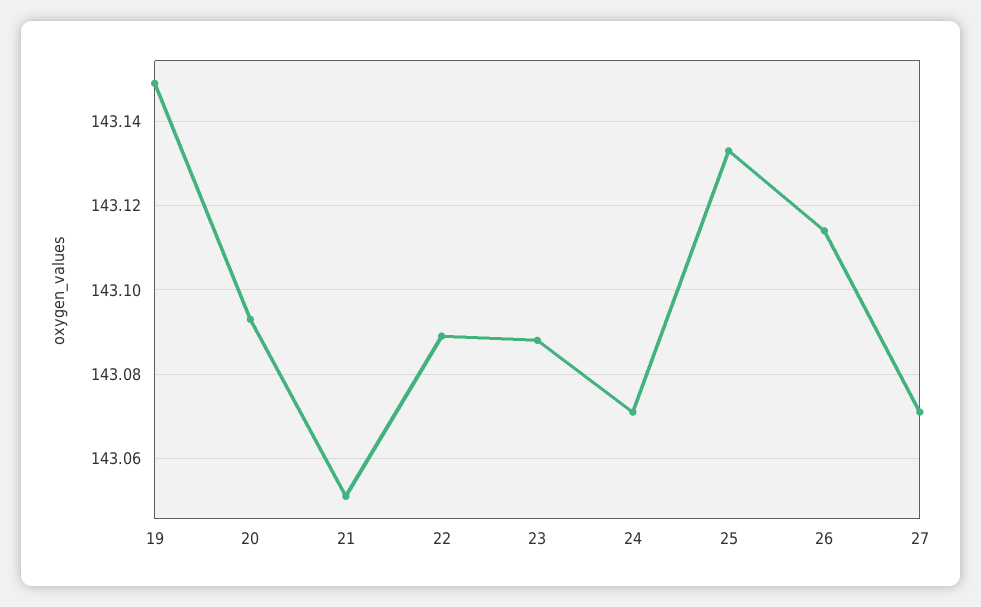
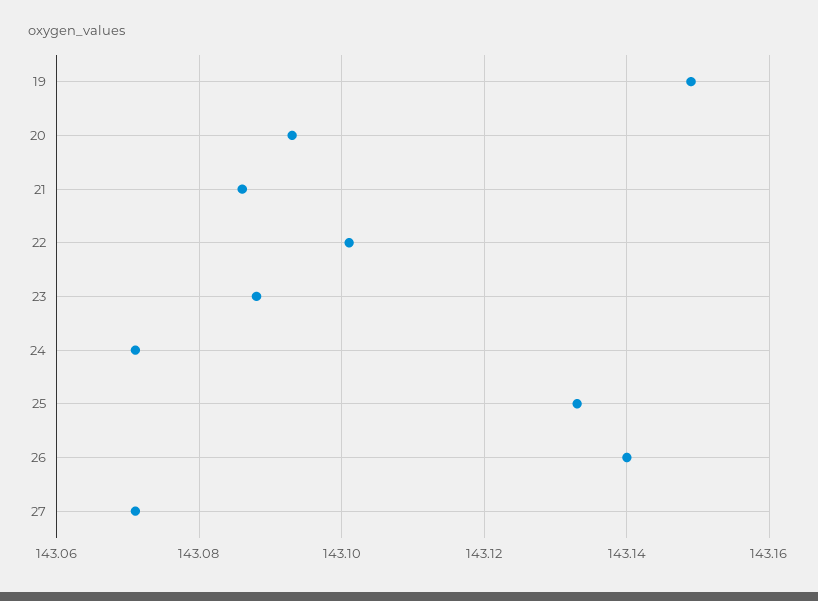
21: 143.05 -> 143.085
22: 143.09 -> 143.1
26: 143.115 -> 143.14

